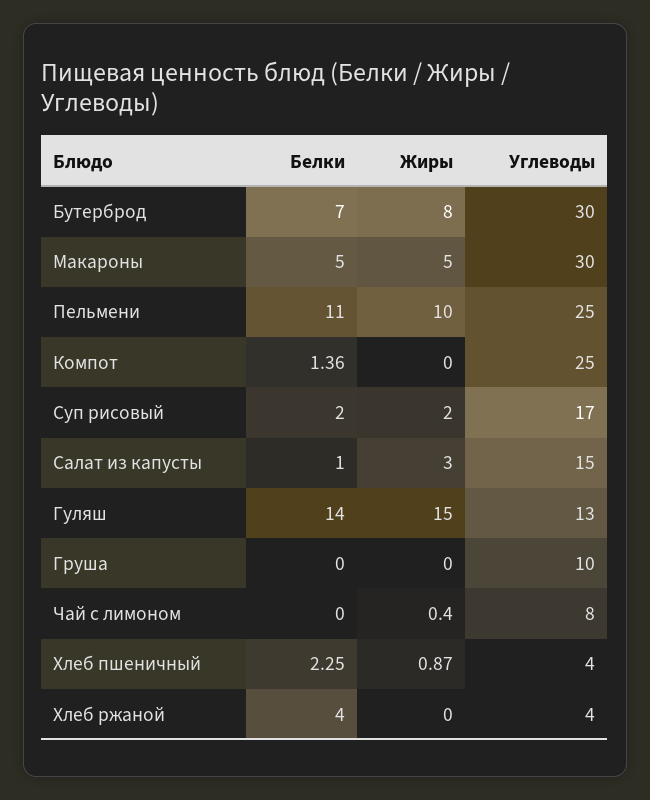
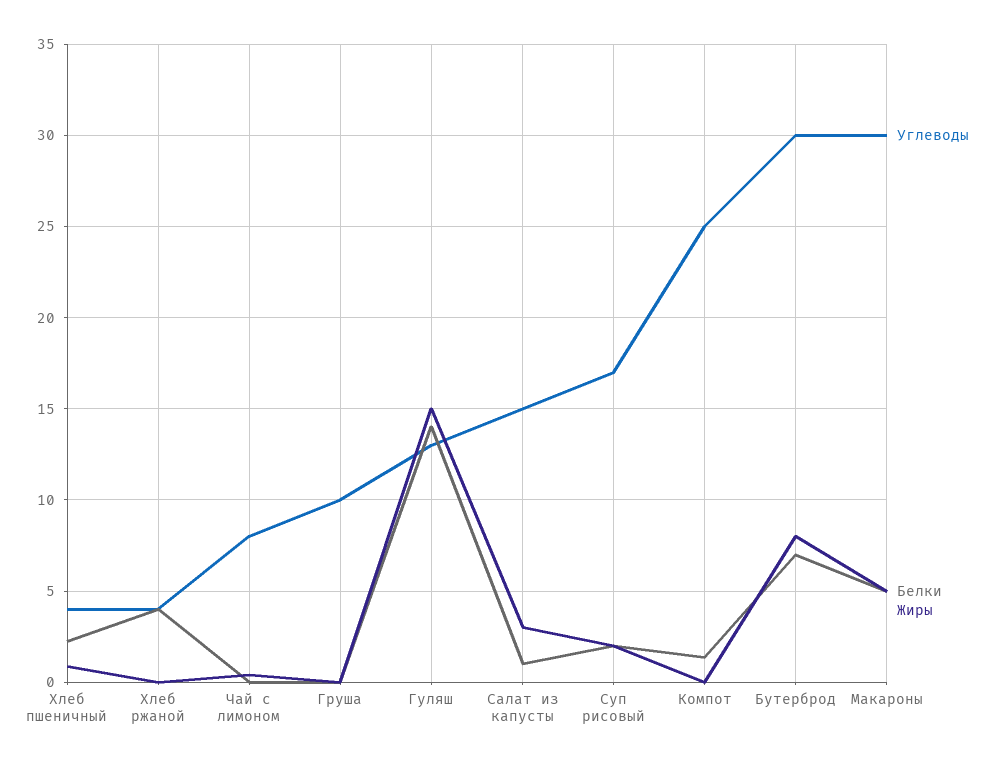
Белки, Пельмени: 11 -> none
Жиры, Пельмени: 10 -> none
Углеводы, Пельмени: 25 -> none

